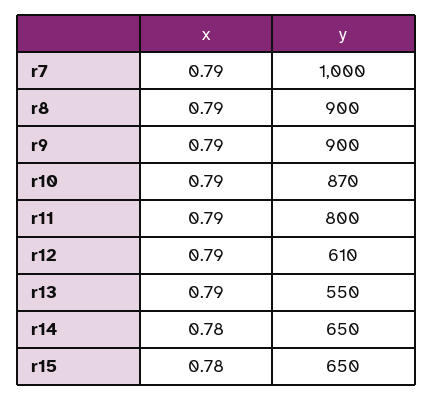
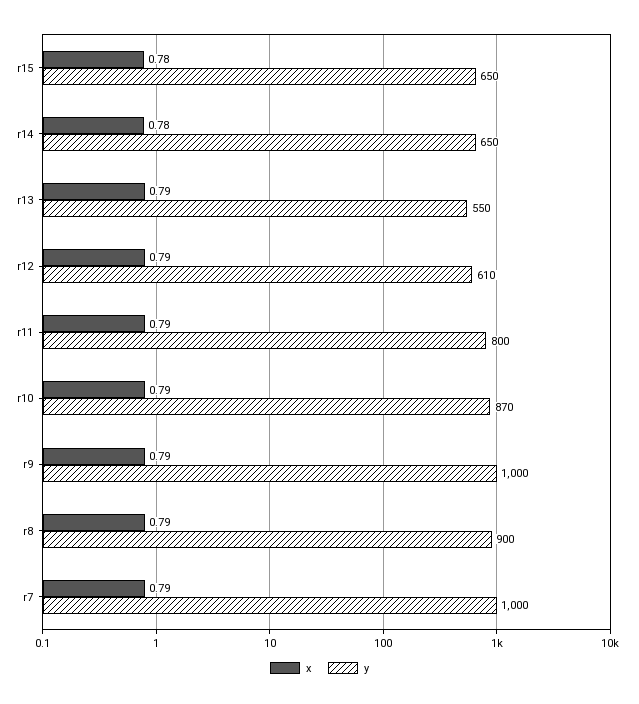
y, r9: 900 -> 1000

